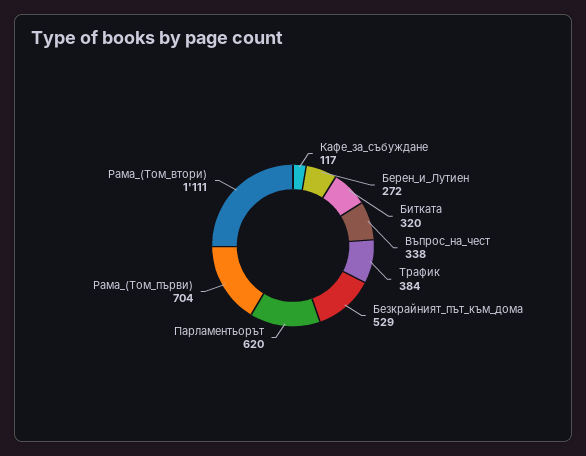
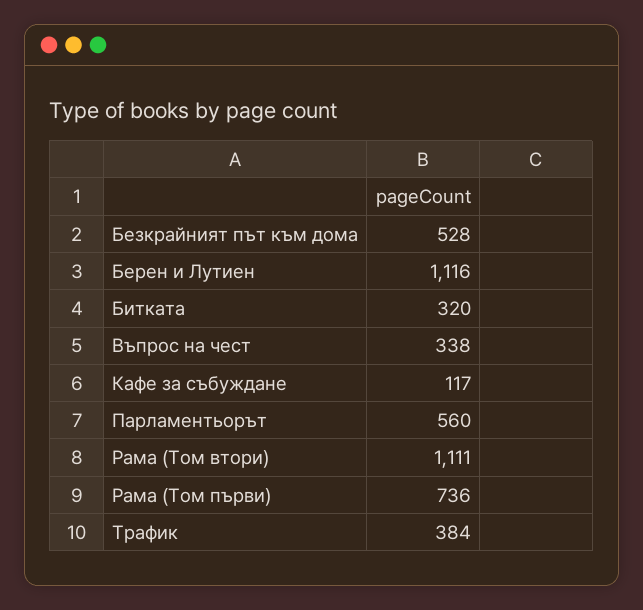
Берен_и_Лутиен: 272 -> 1116
Безкрайният_път_към_дома: 529 -> 528
Парламентьорът: 620 -> 560
Рама_(Том_първи): 704 -> 736

